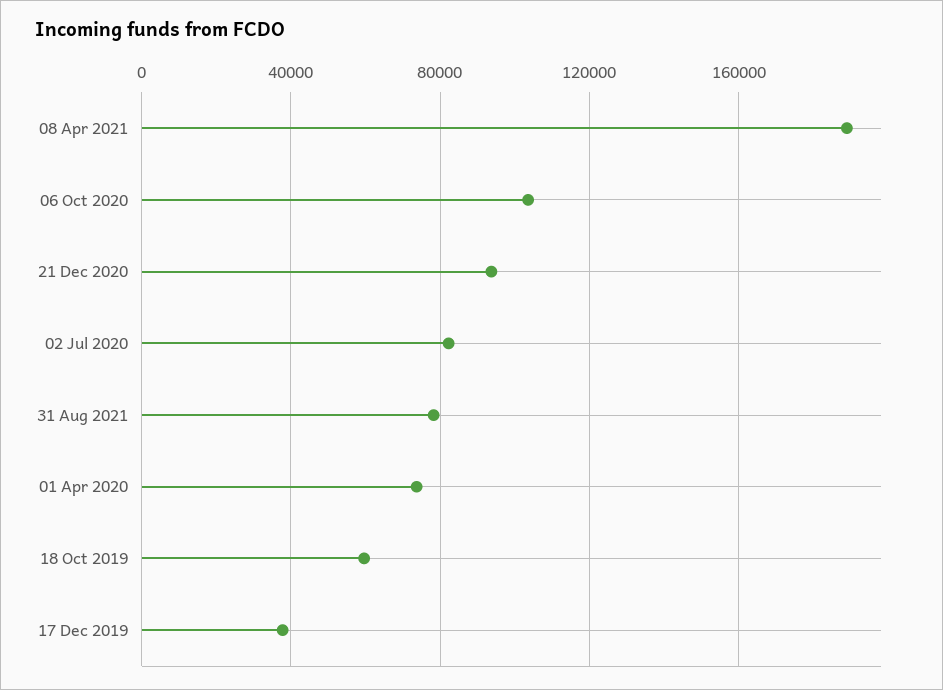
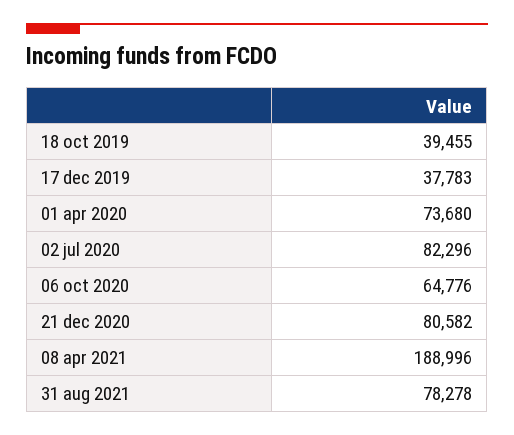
06 Oct 2020: 105000 -> 64776
21 Dec 2020: 95000 -> 80582
18 Oct 2019: 60000 -> 39455

